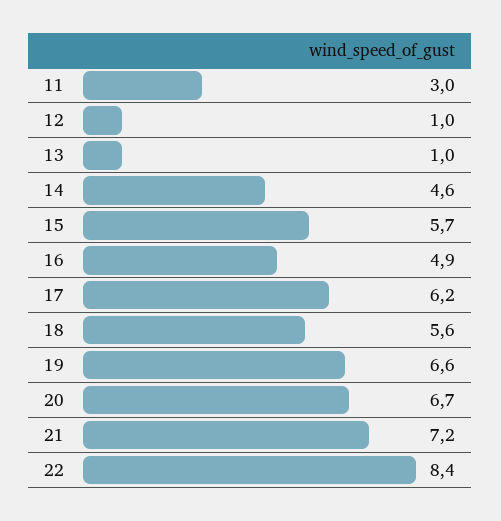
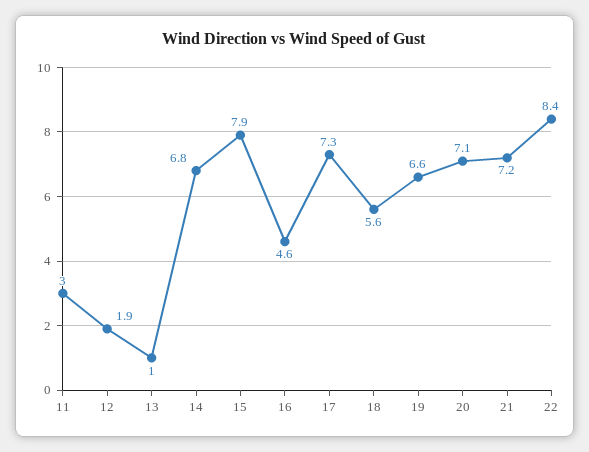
12: 1 -> 1.9
14: 4.6 -> 6.8
15: 5.7 -> 7.9
16: 4.9 -> 4.6
17: 6.2 -> 7.3
20: 6.7 -> 7.1

